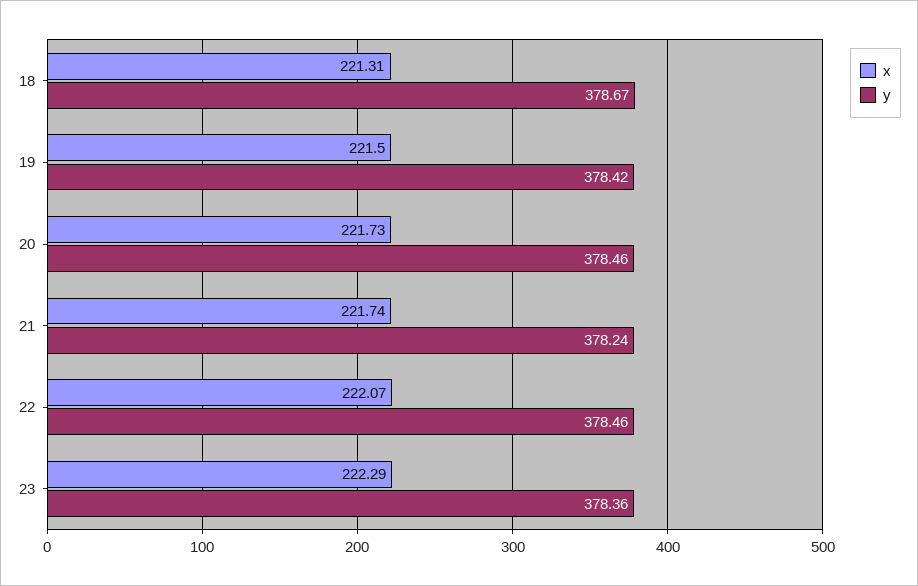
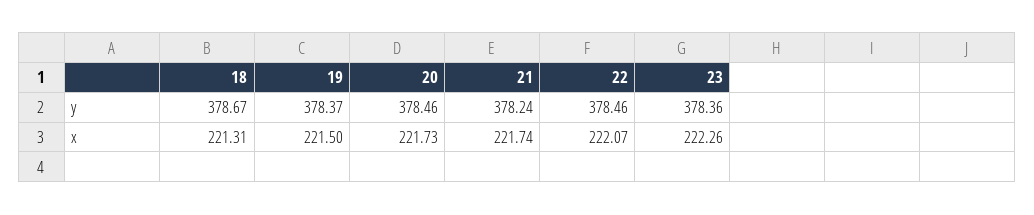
y, 19: 378.42 -> 378.37
x, 23: 222.29 -> 222.26

